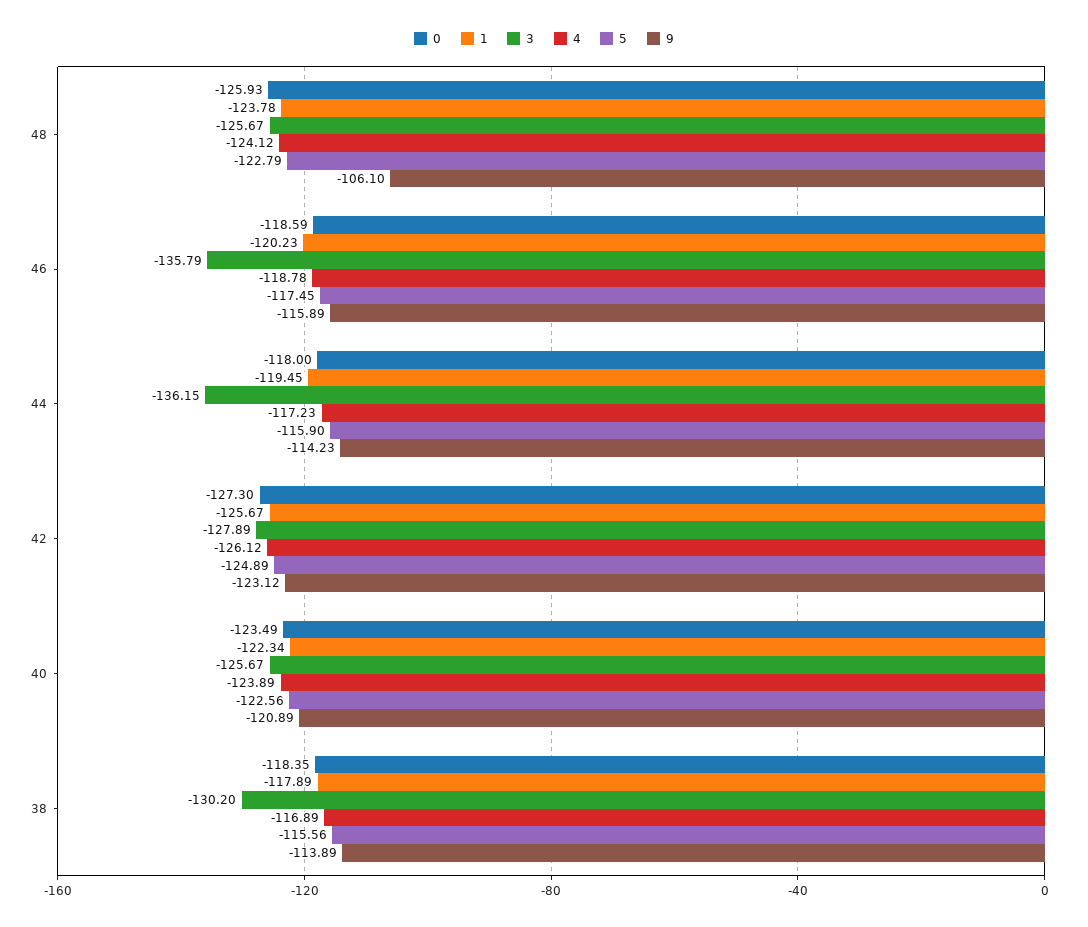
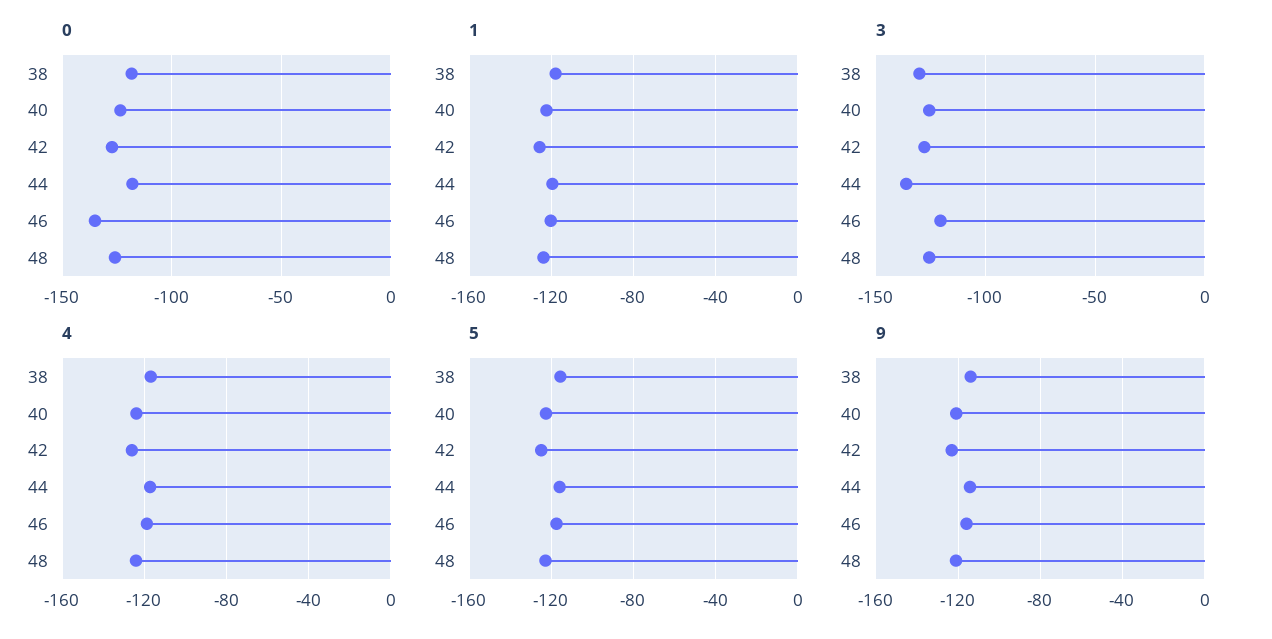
9, 48: -106.1 -> -120
0, 46: -118.59 -> -135
3, 46: -135.79 -> -120

